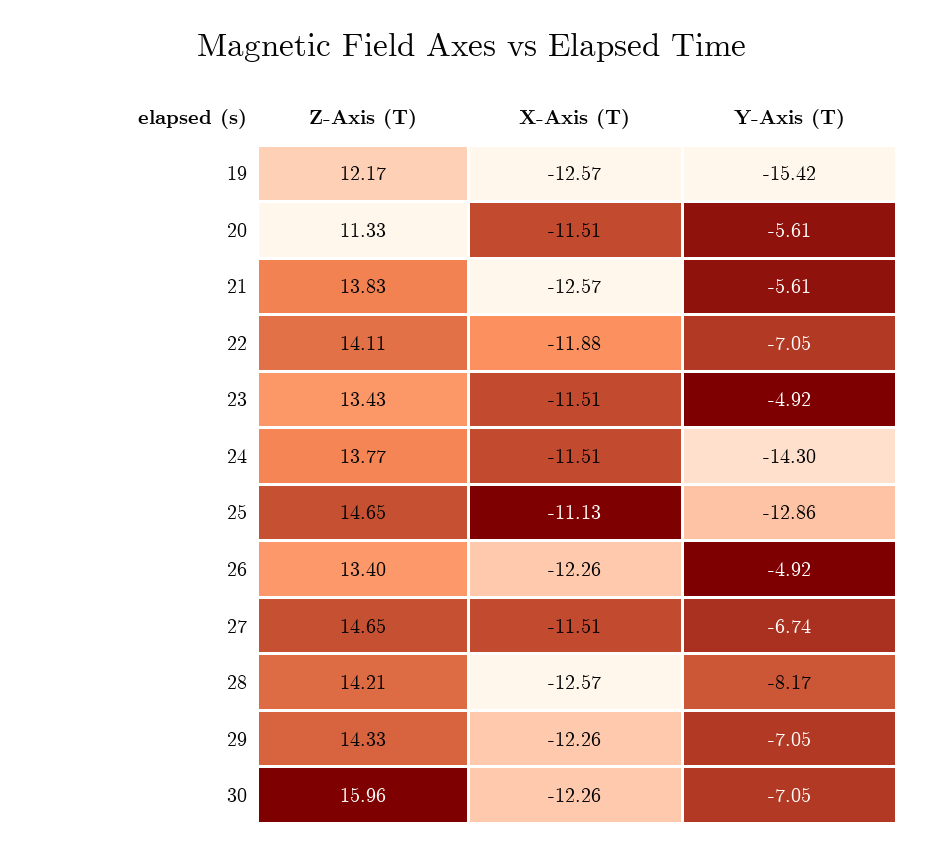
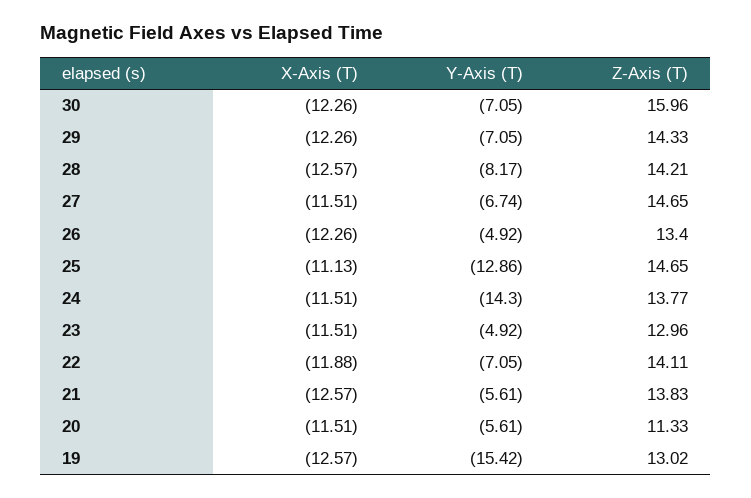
Z-Axis (T), 19: 12.17 -> 13.02
Z-Axis (T), 23: 13.43 -> 12.96

